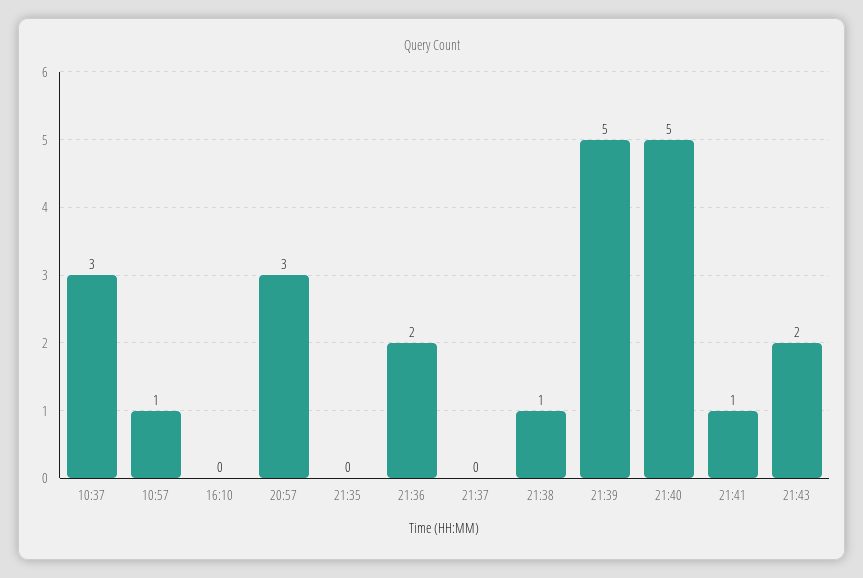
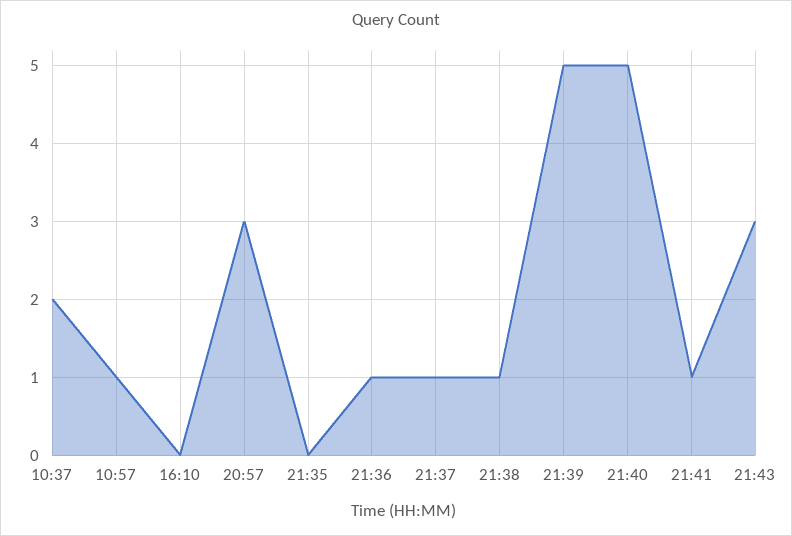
10:37: 3 -> 2
21:36: 2 -> 1
21:37: 0 -> 1
21:43: 2 -> 3

